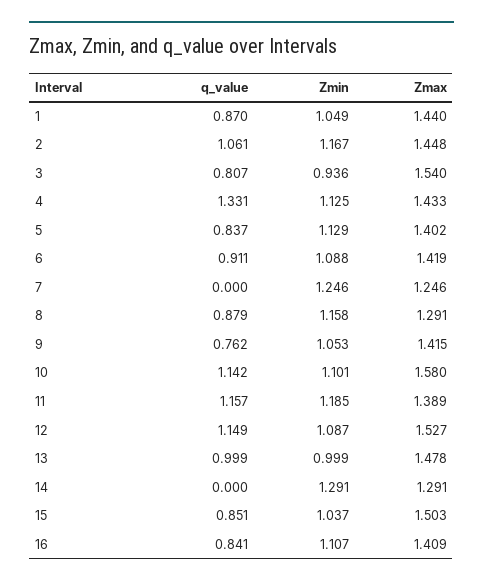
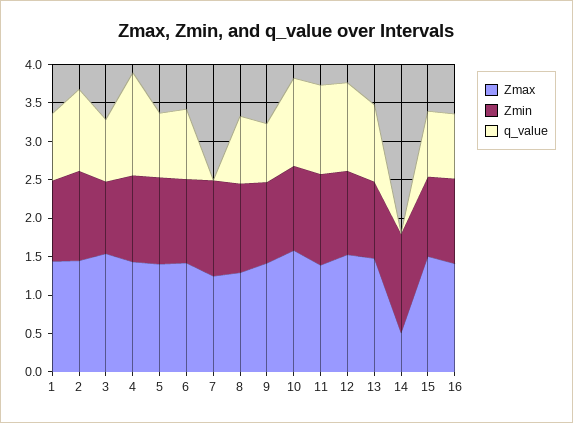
Zmax, 14: 1.291 -> 0.5

